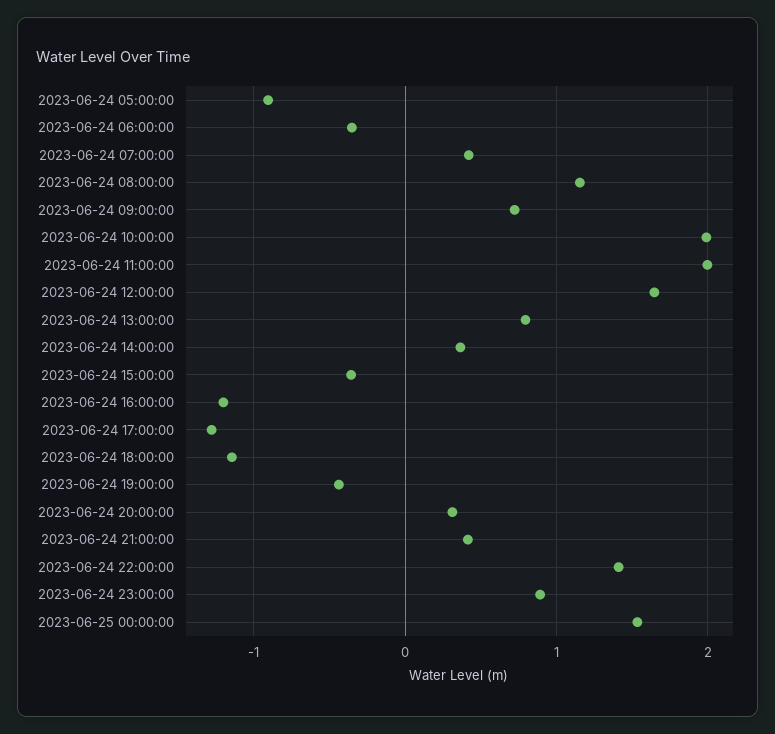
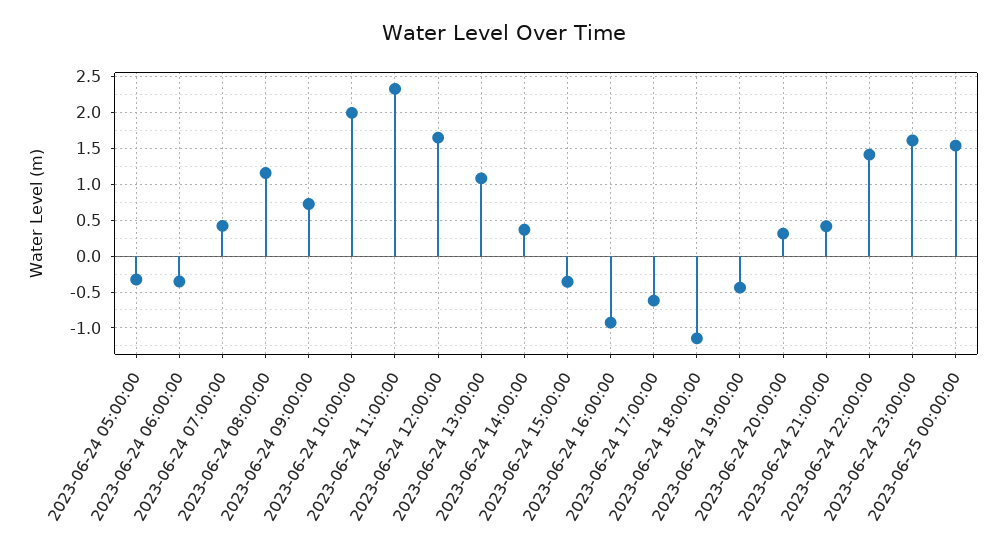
2023-06-24 05:00:00: -0.9 -> -0.3
2023-06-24 11:00:00: 2 -> 2.3
2023-06-24 13:00:00: 0.8 -> 1.1
2023-06-24 16:00:00: -1.2 -> -0.9
2023-06-24 17:00:00: -1.3 -> -0.6
2023-06-24 23:00:00: 0.9 -> 1.6

